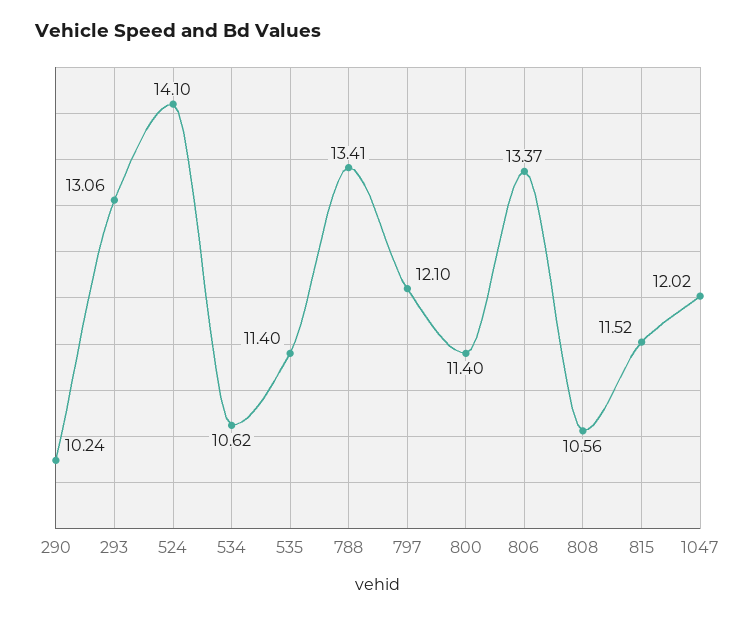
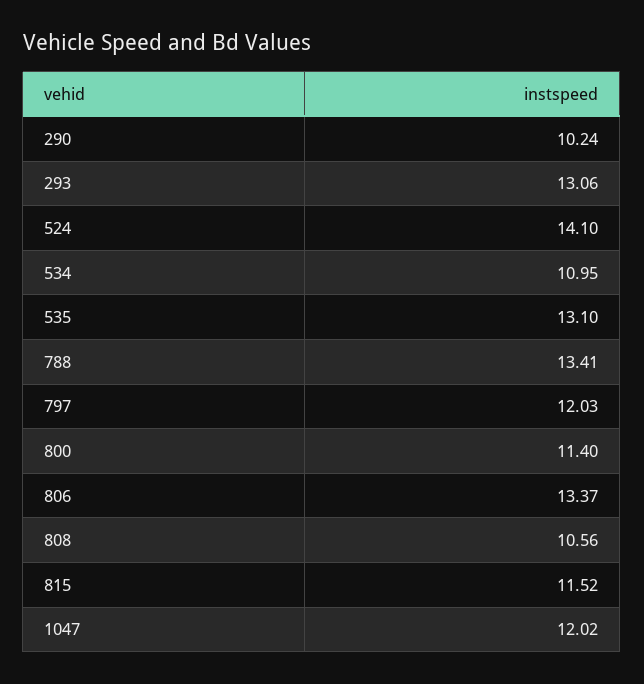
534: 10.62 -> 10.95
535: 11.4 -> 13.1
797: 12.1 -> 12.03

